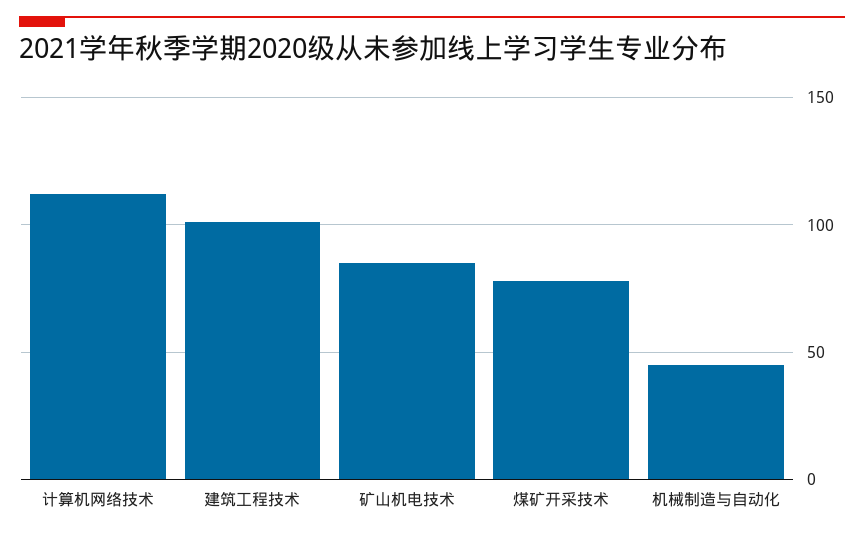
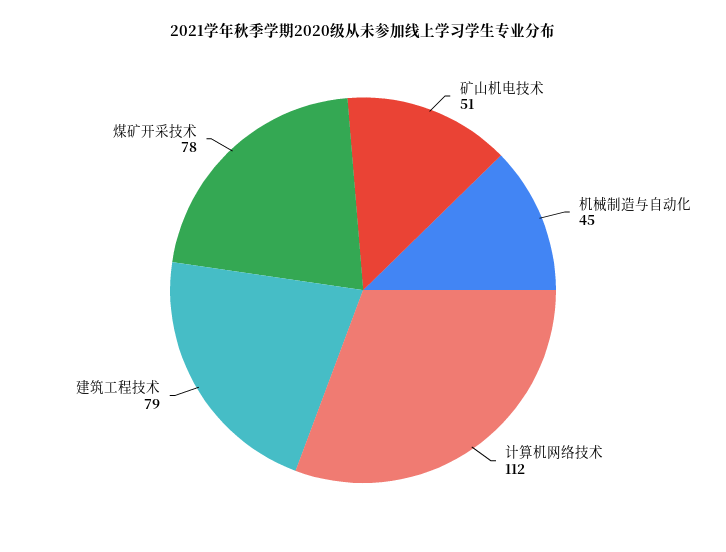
建筑工程技术: 100 -> 79
矿山机电技术: 85 -> 51

